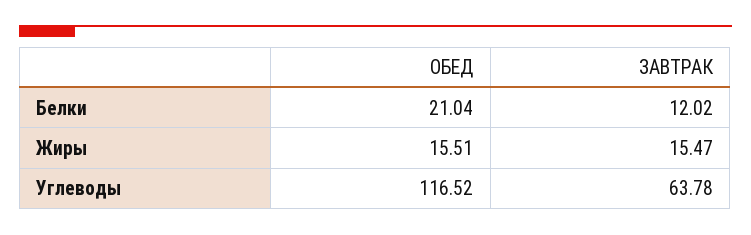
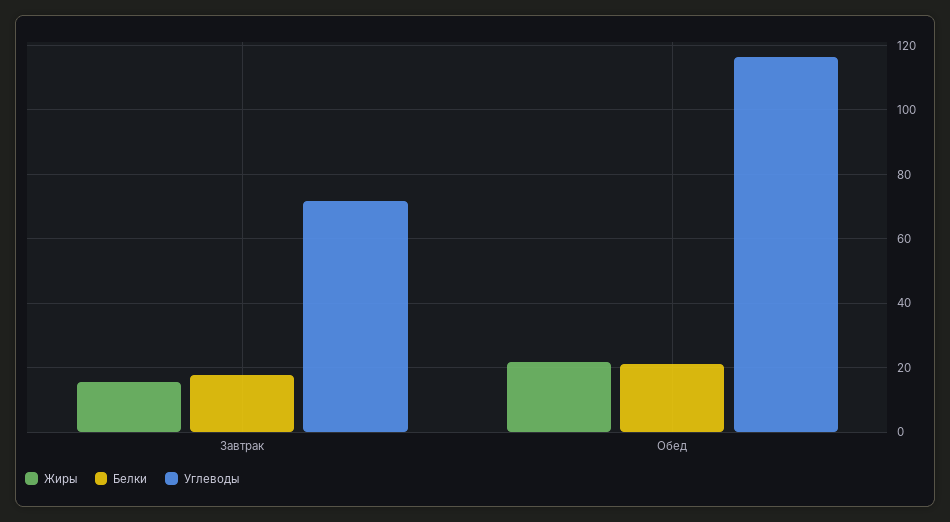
Белки, ЗАВТРАК: 12.02 -> 18
Жиры, ОБЕД: 15.51 -> 22
Углеводы, ЗАВТРАК: 63.78 -> 72

